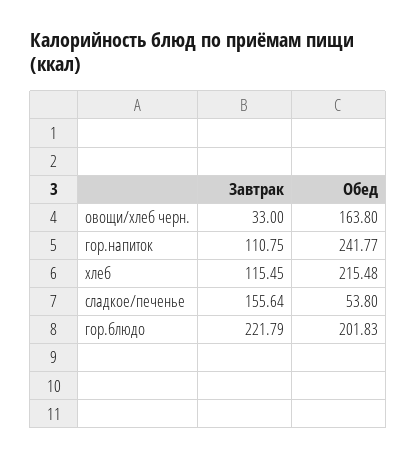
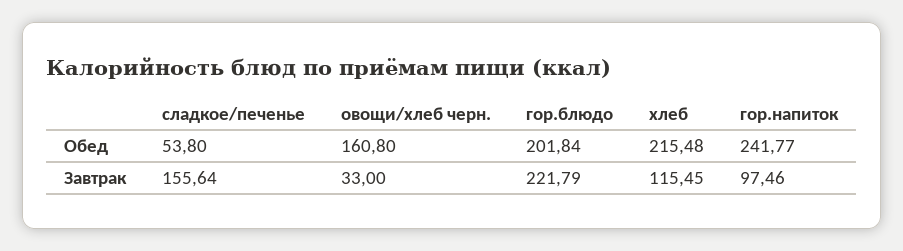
Обед, овощи/хлеб черн.: 163.8 -> 160.8
Завтрак, гор.напиток: 110.75 -> 97.46
Обед, гор.блюдо: 201.83 -> 201.84

